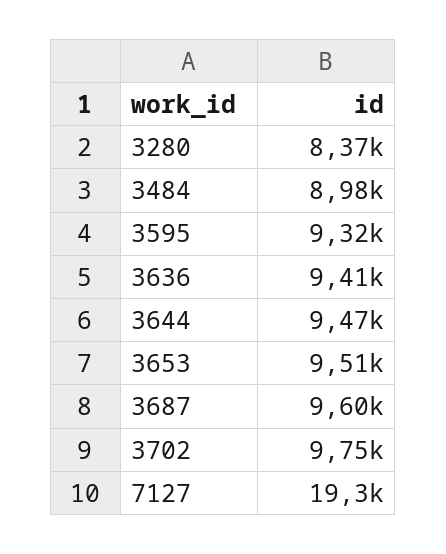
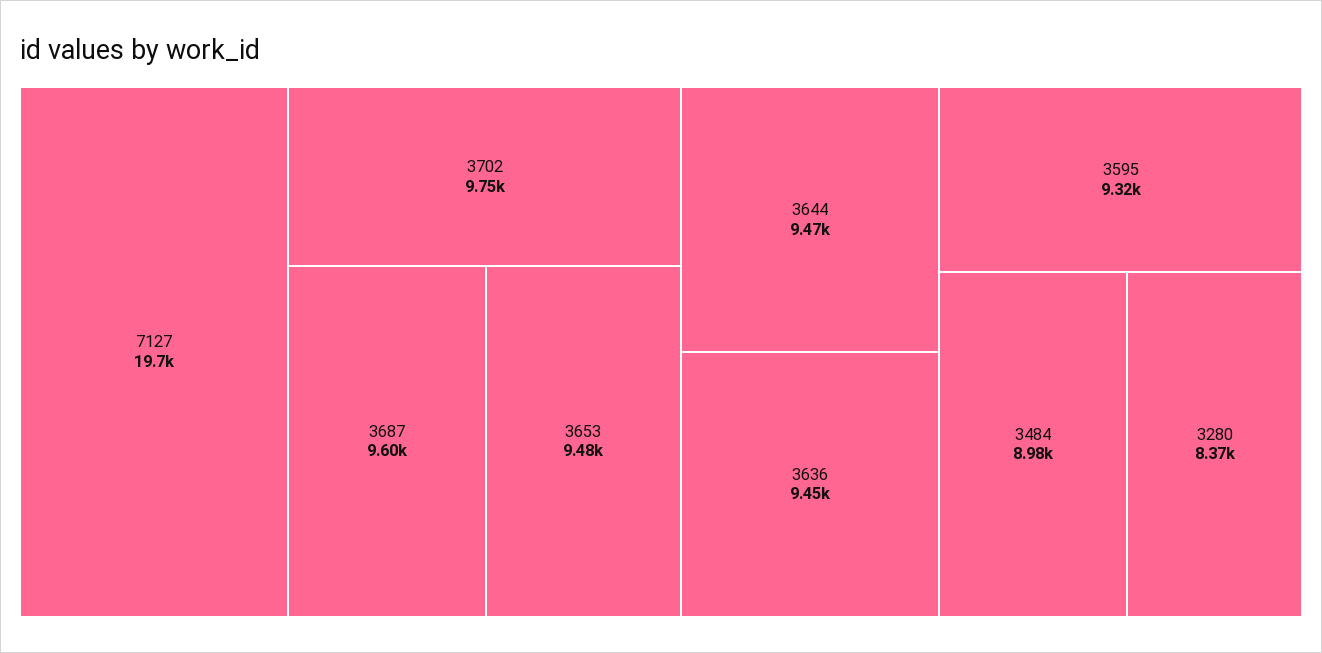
3636: 9410 -> 9450
3653: 9510 -> 9480
7127: 19300 -> 19700

